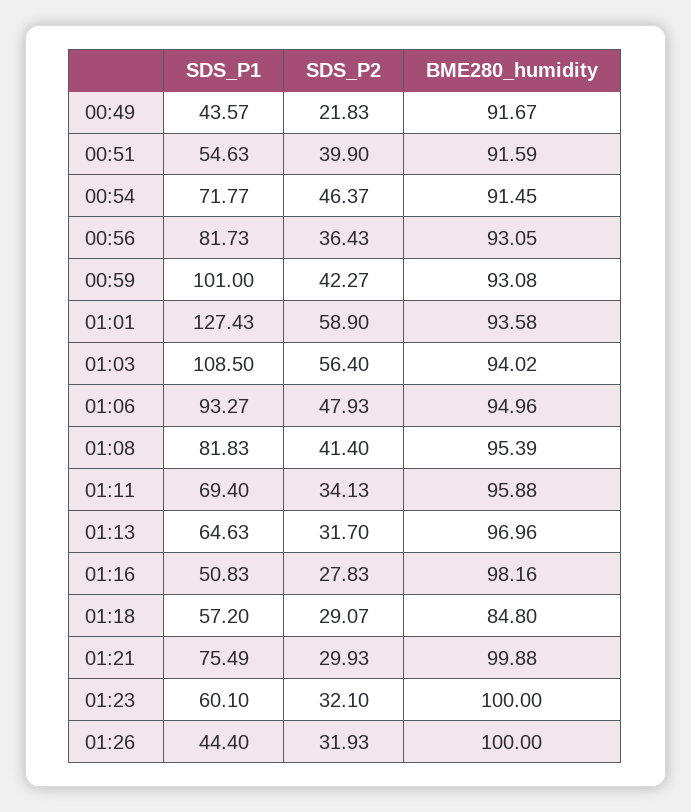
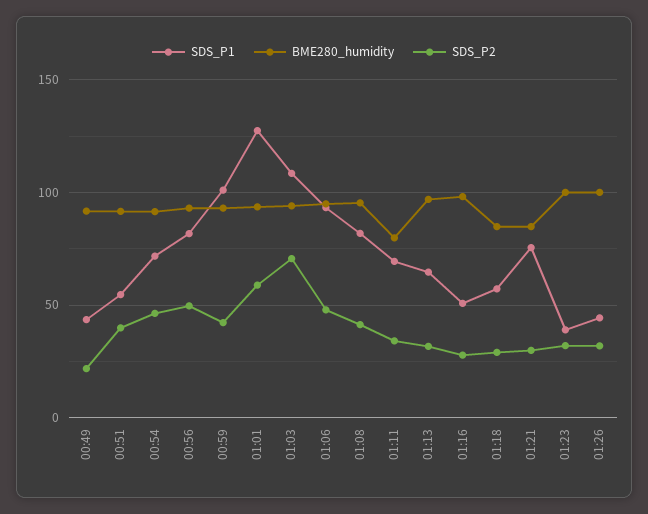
SDS_P2, 00:56: 36.43 -> 50
SDS_P2, 01:03: 56.4 -> 70
BME280_humidity, 01:11: 95.88 -> 80
BME280_humidity, 01:21: 99.88 -> 85
SDS_P1, 01:23: 60.1 -> 40

